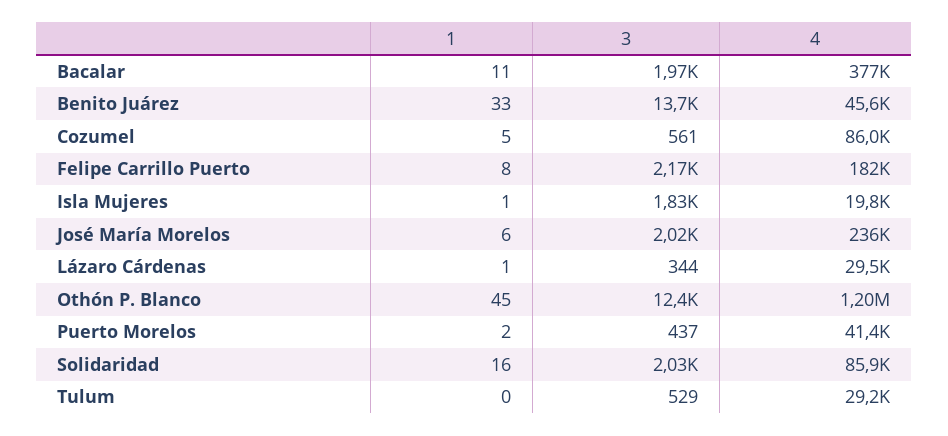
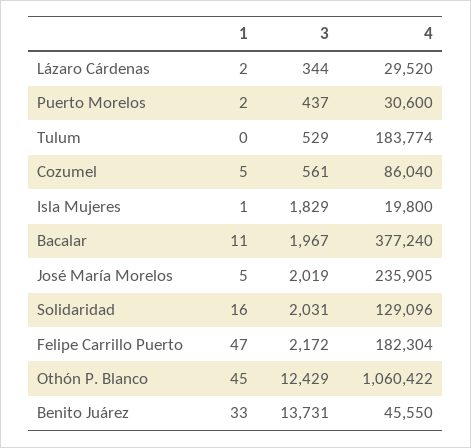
1, Felipe Carrillo Puerto: 8 -> 47
1, José María Morelos: 6 -> 5
1, Lázaro Cárdenas: 1 -> 2
4, Othón P. Blanco: 1200000 -> 1060422
4, Puerto Morelos: 41400 -> 30600
4, Solidaridad: 85900 -> 129096
4, Tulum: 29200 -> 183774

